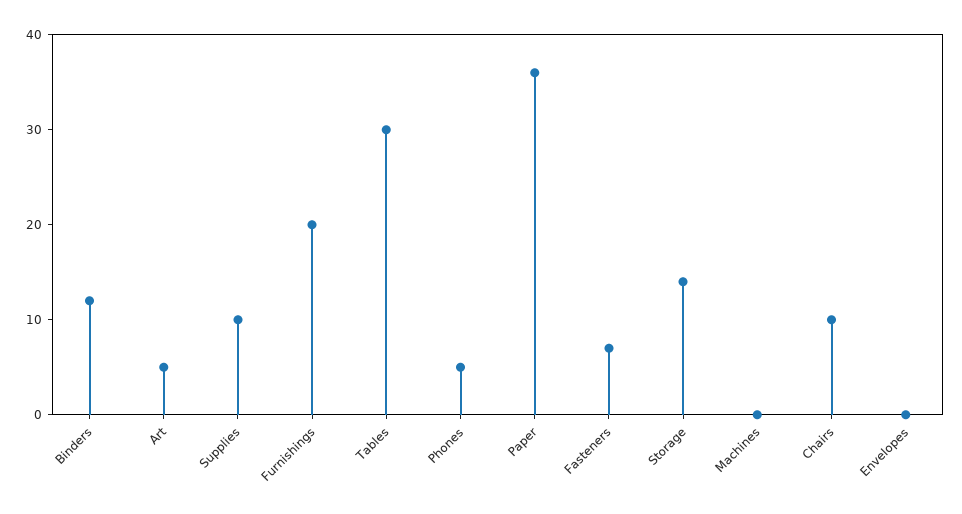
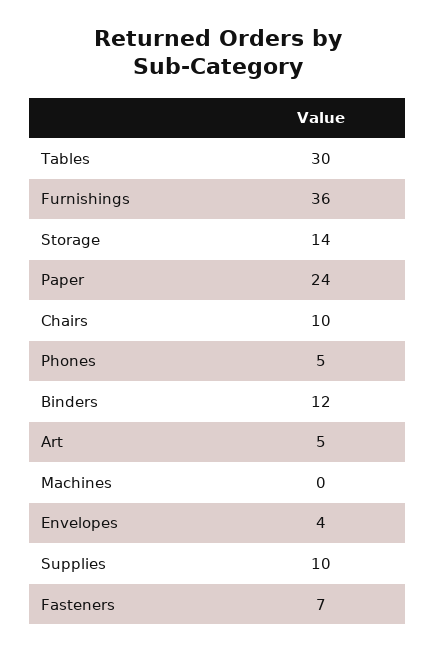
Furnishings: 20 -> 36
Paper: 36 -> 24
Envelopes: 0 -> 4

